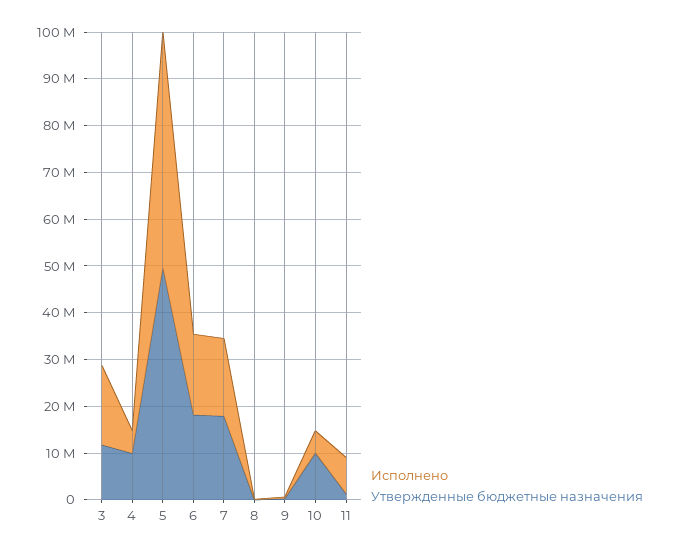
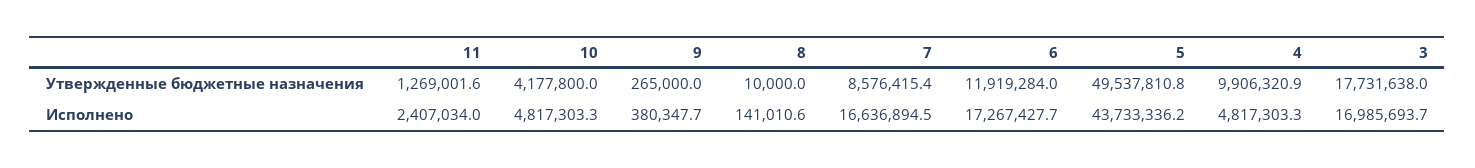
Утвержденные бюджетные назначения, 3: 12000000 -> 17731638
Исполнено, 5: 50000000 -> 43733336.2
Утвержденные бюджетные назначения, 6: 18000000 -> 11919284
Утвержденные бюджетные назначения, 7: 18000000 -> 8576415.4
Утвержденные бюджетные назначения, 10: 10000000 -> 4177800
Исполнено, 11: 8000000 -> 2407034

